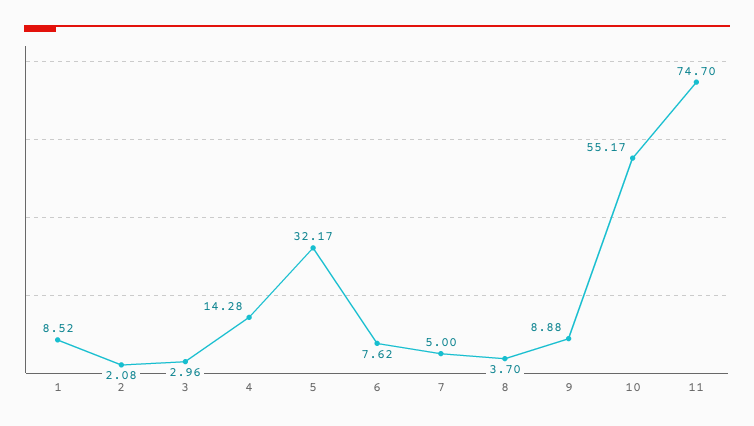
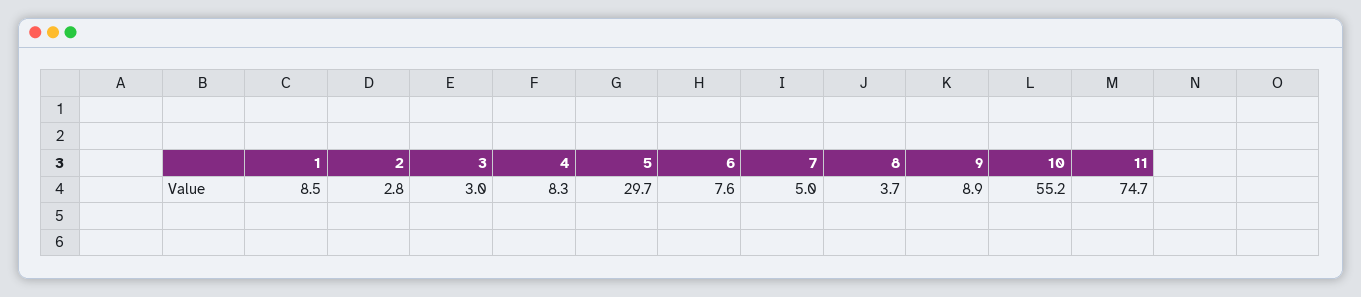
2: 2.08 -> 2.8
4: 14.28 -> 8.3
5: 32.17 -> 29.7

